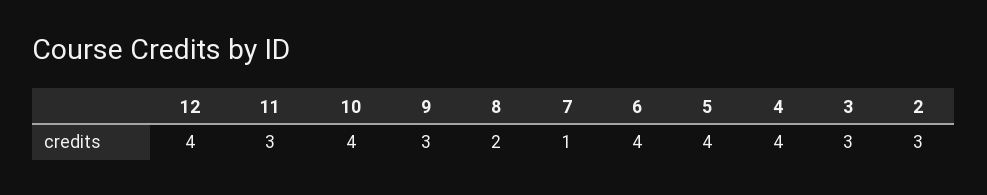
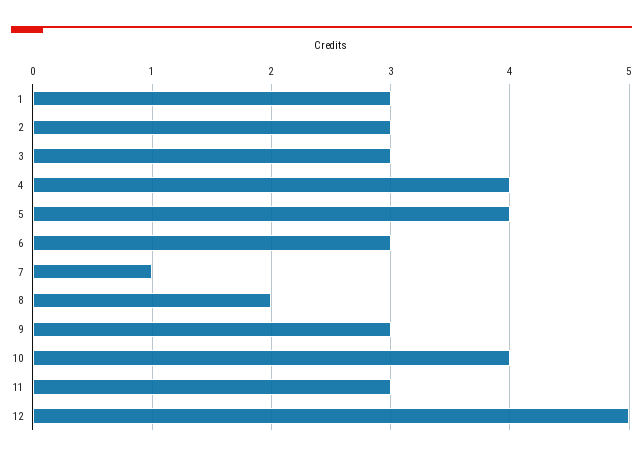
12: 4 -> 5
6: 4 -> 3
1: none -> 3

